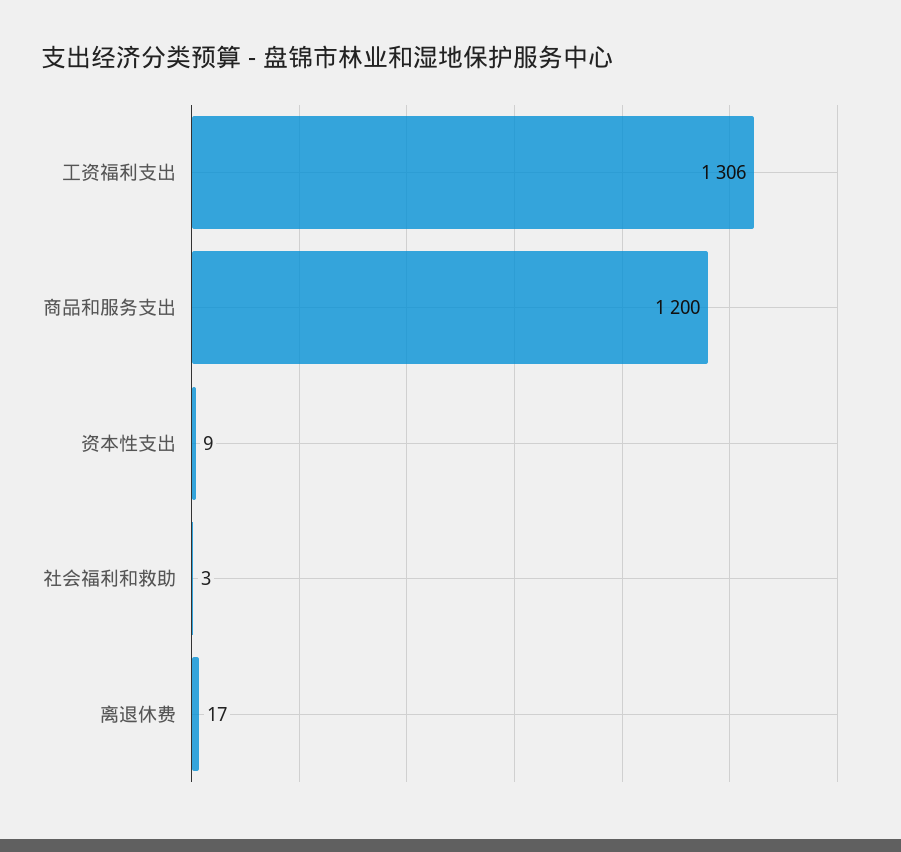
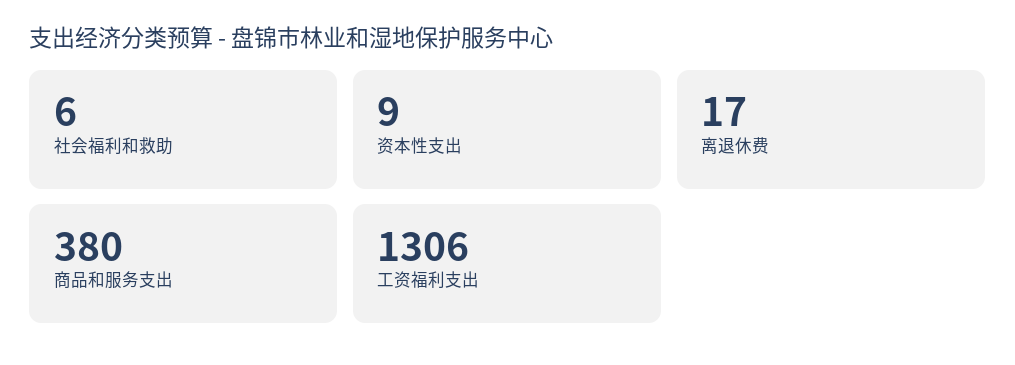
商品和服务支出: 1200 -> 380
社会福利和救助: 3 -> 6

